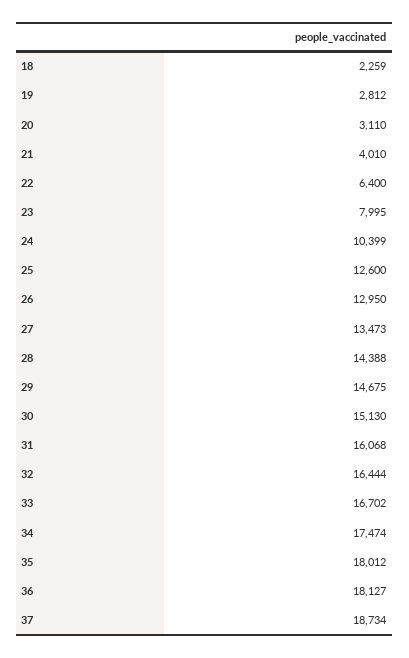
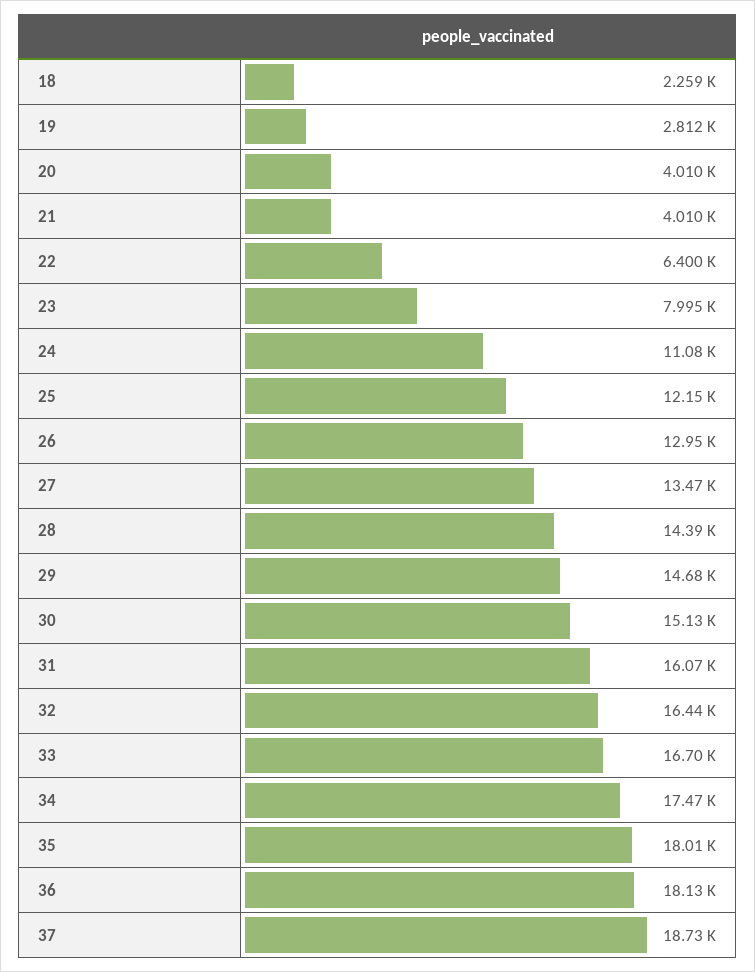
20: 3110 -> 4010
24: 10399 -> 11080
25: 12600 -> 12150

